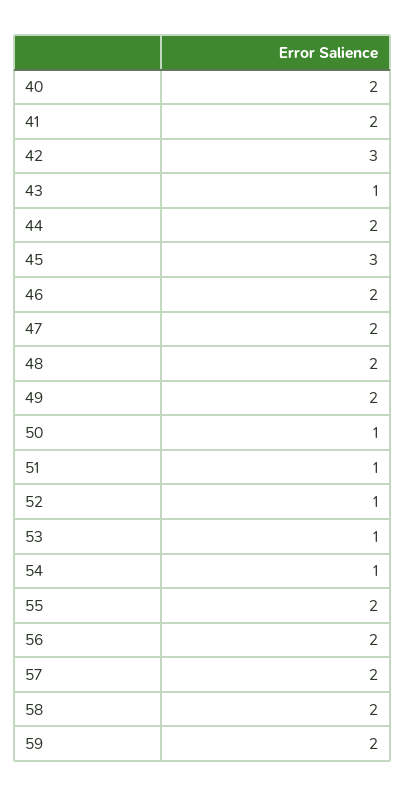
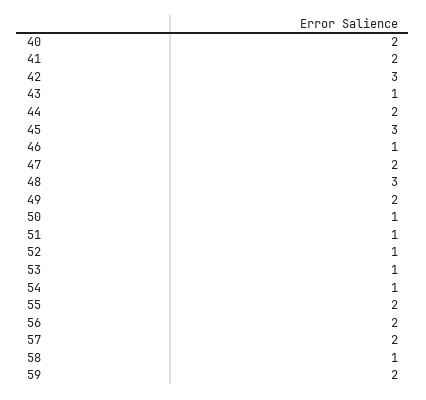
46: 2 -> 1
48: 2 -> 3
58: 2 -> 1

